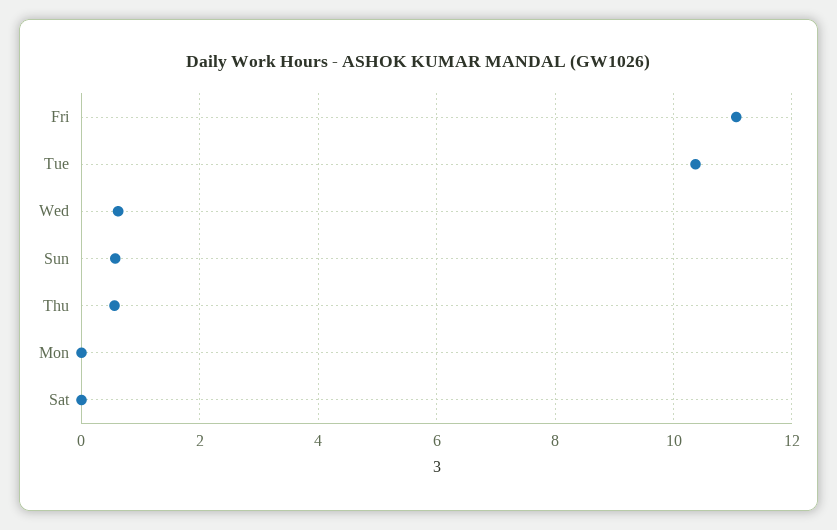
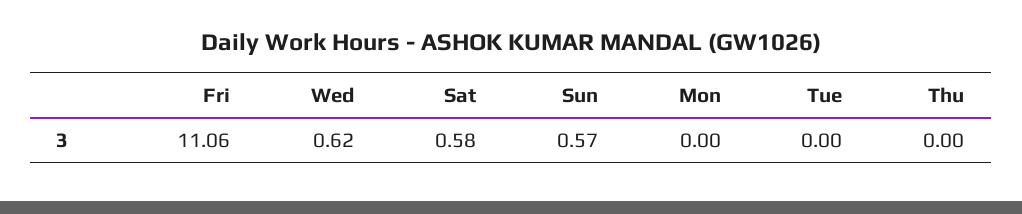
Tue: 10.4 -> 0
Thu: 0.6 -> 0
Sat: 0 -> 0.58

